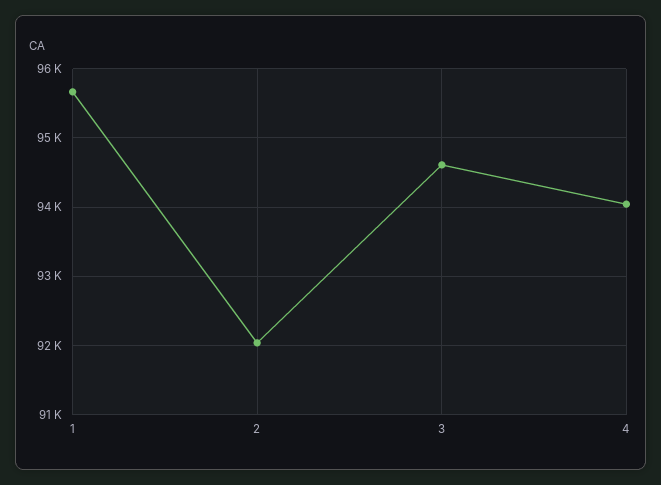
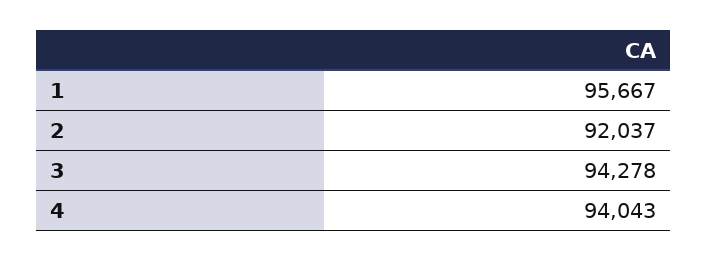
3: 94600 -> 94278

